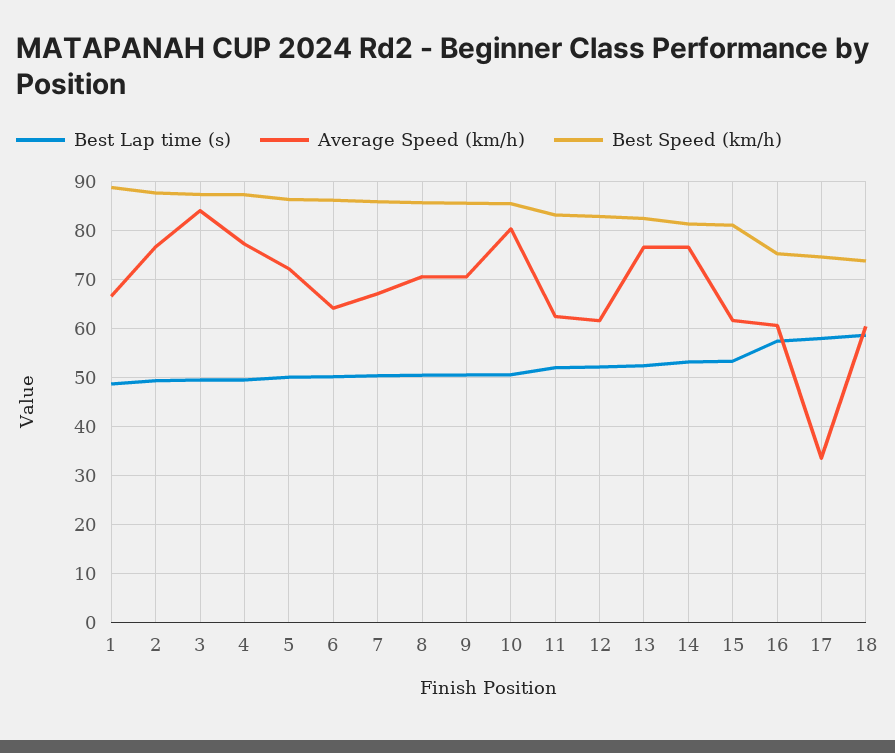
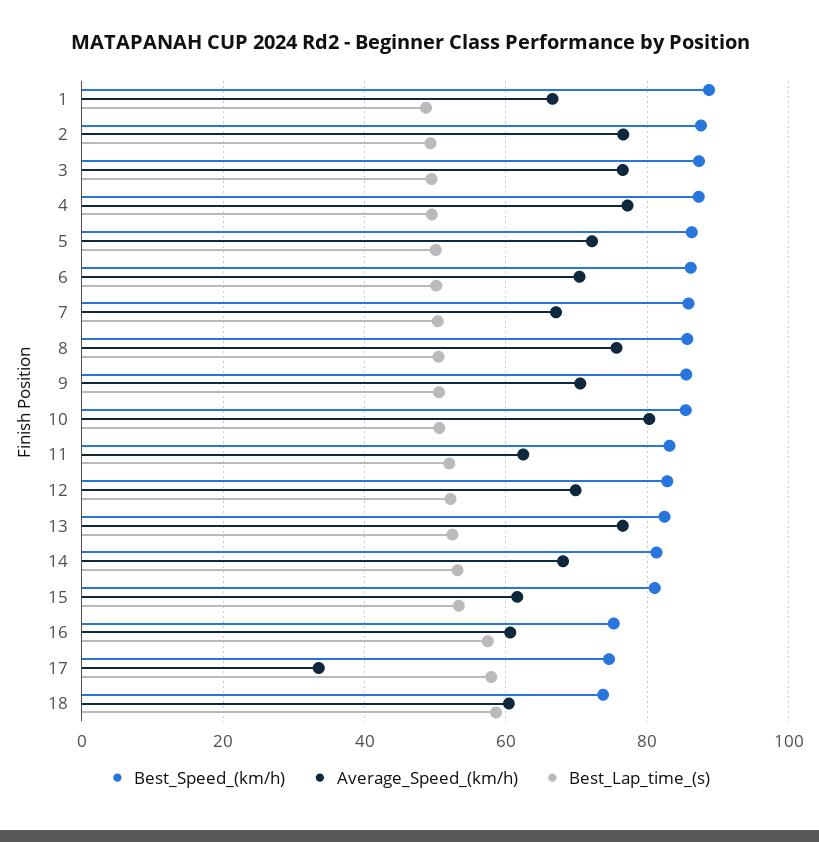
Average Speed (km/h), 3: 84 -> 76
Average Speed (km/h), 6: 64 -> 70
Average Speed (km/h), 8: 70 -> 76
Average Speed (km/h), 12: 62 -> 70
Average Speed (km/h), 14: 76 -> 68

